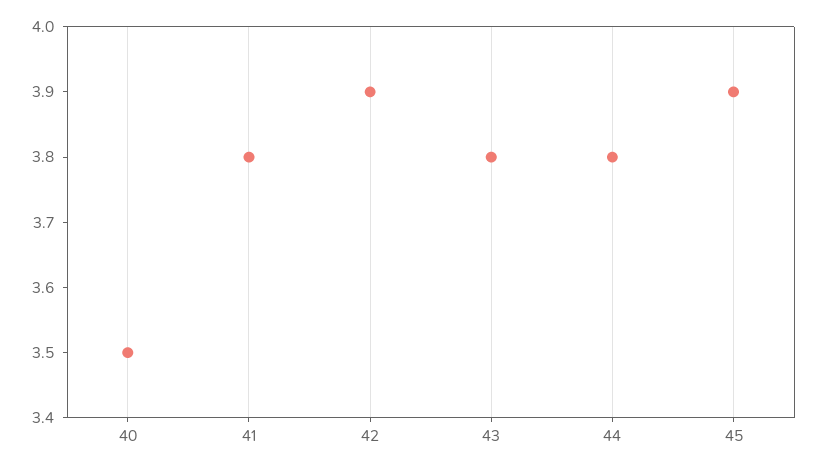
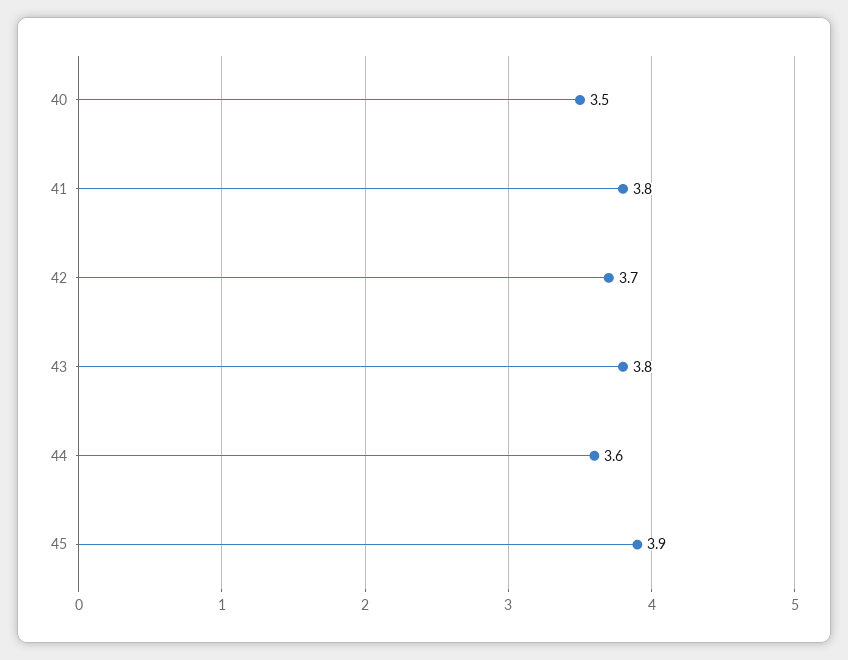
42: 3.9 -> 3.7
44: 3.8 -> 3.6

